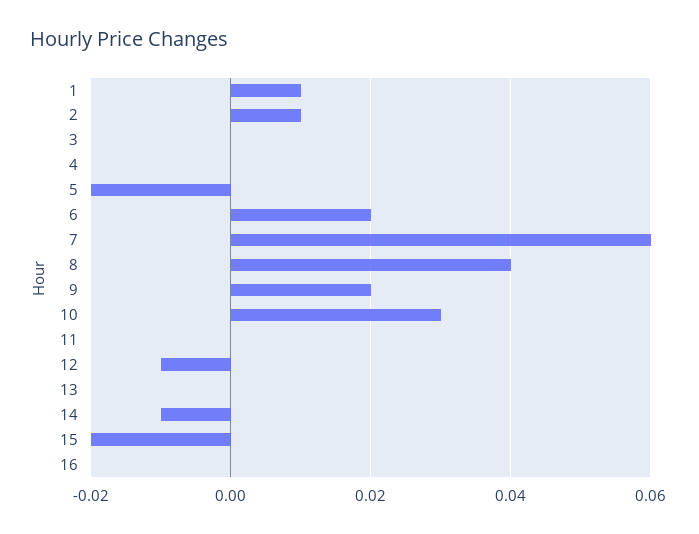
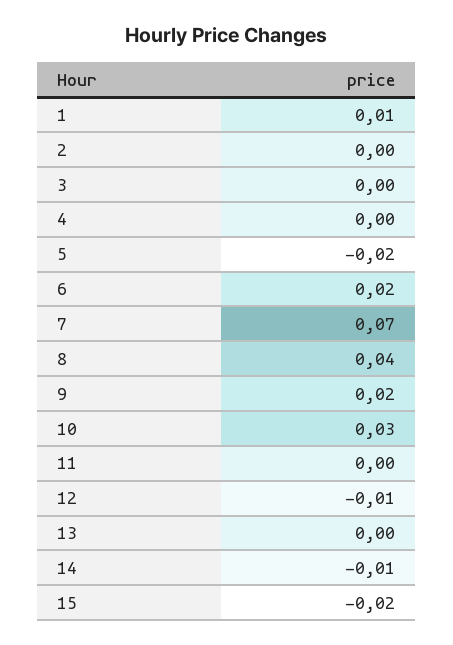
2: 0.01 -> 0
7: 0.06 -> 0.07
16: 0 -> none

